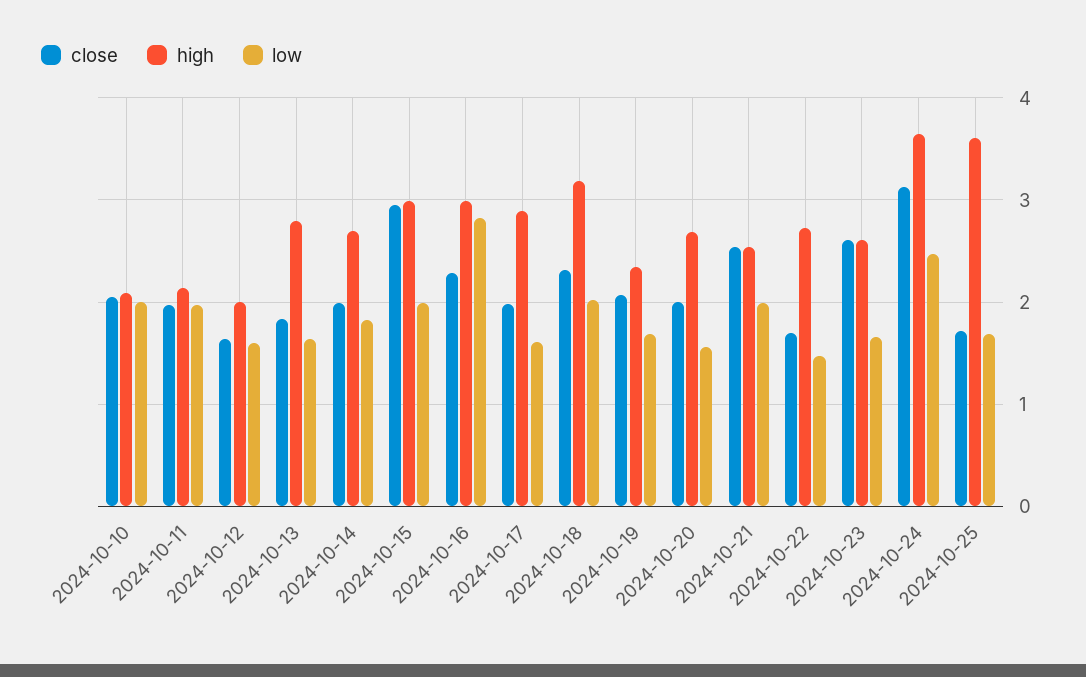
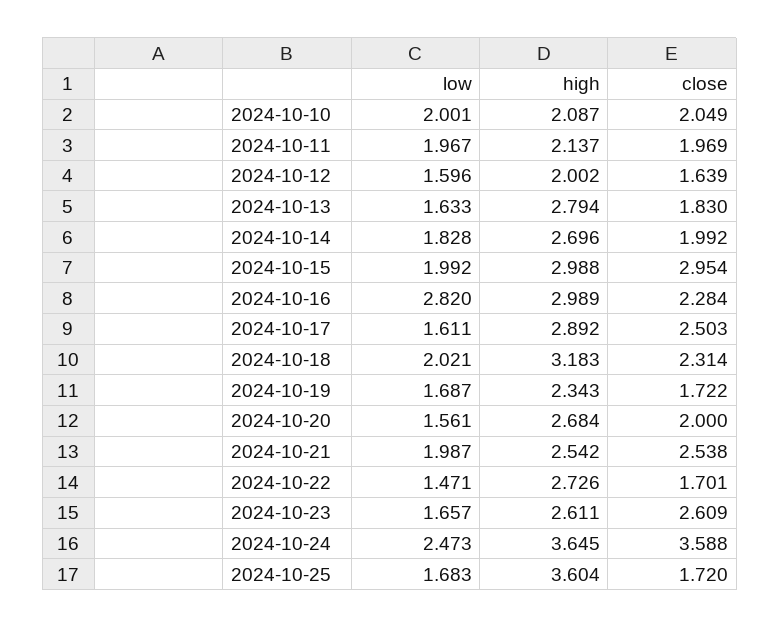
close, 2024-10-17: 2 -> 2.503
close, 2024-10-19: 2.1 -> 1.722
close, 2024-10-24: 3.1 -> 3.588

